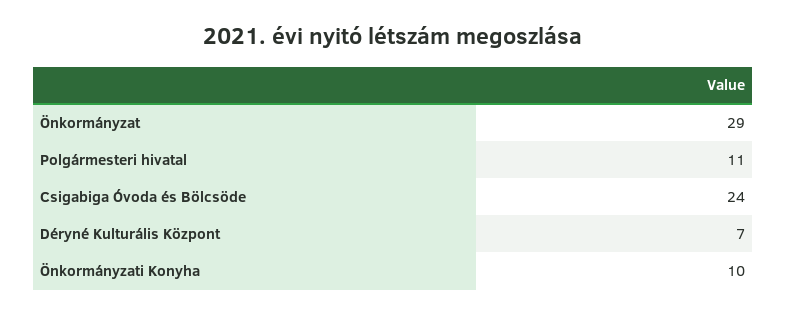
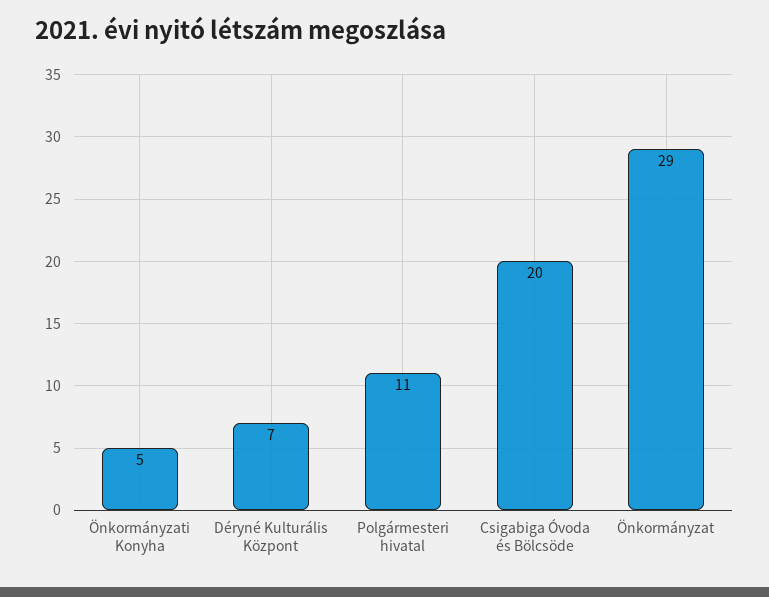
Csigabiga Óvoda és Bölcsöde: 24 -> 20
Önkormányzati Konyha: 10 -> 5

